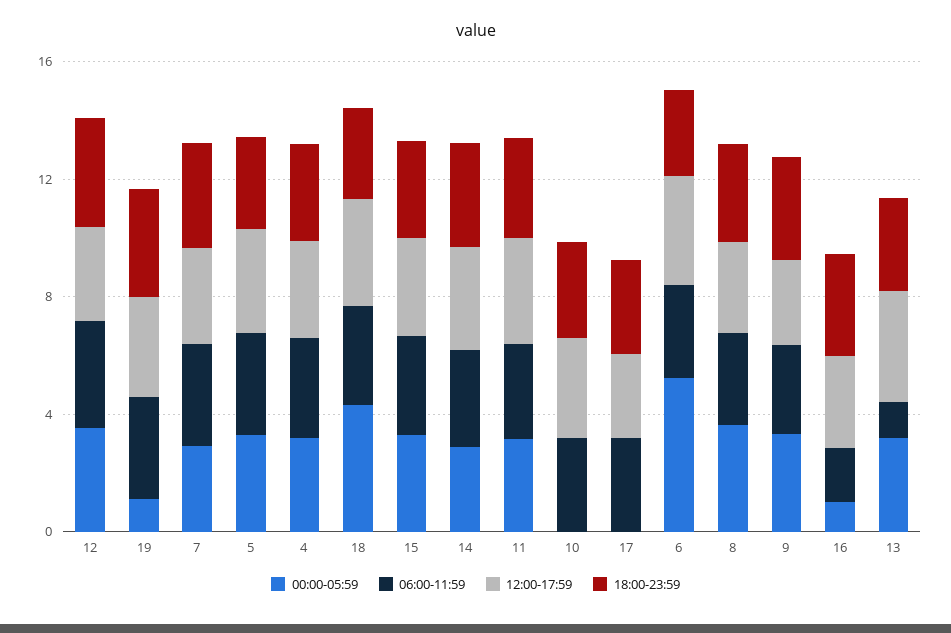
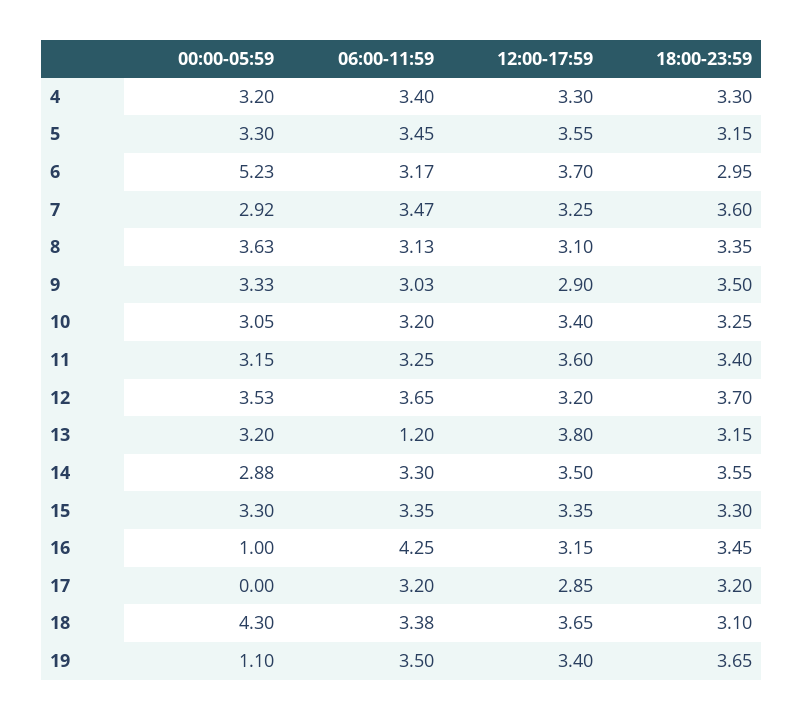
00:00-05:59, 10: 0 -> 3.05
06:00-11:59, 16: 2 -> 4.25

